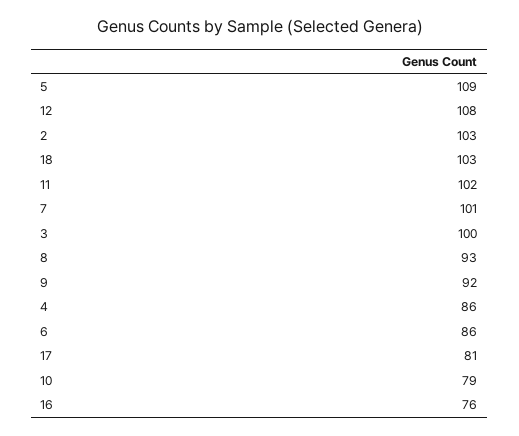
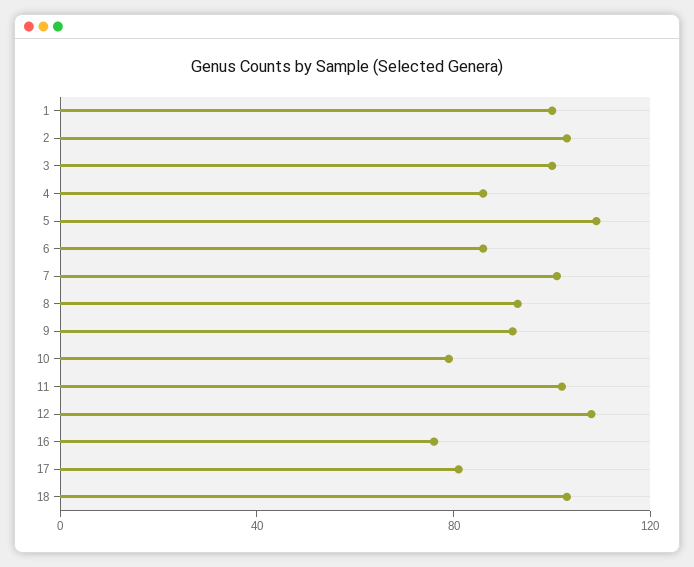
1: none -> 100

